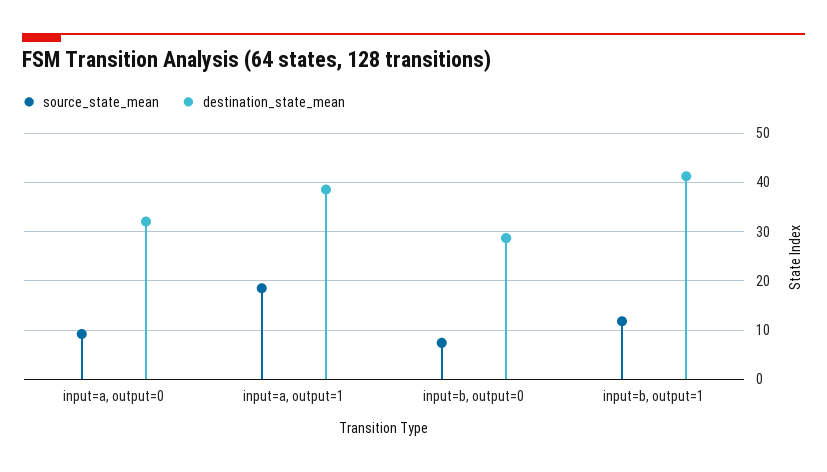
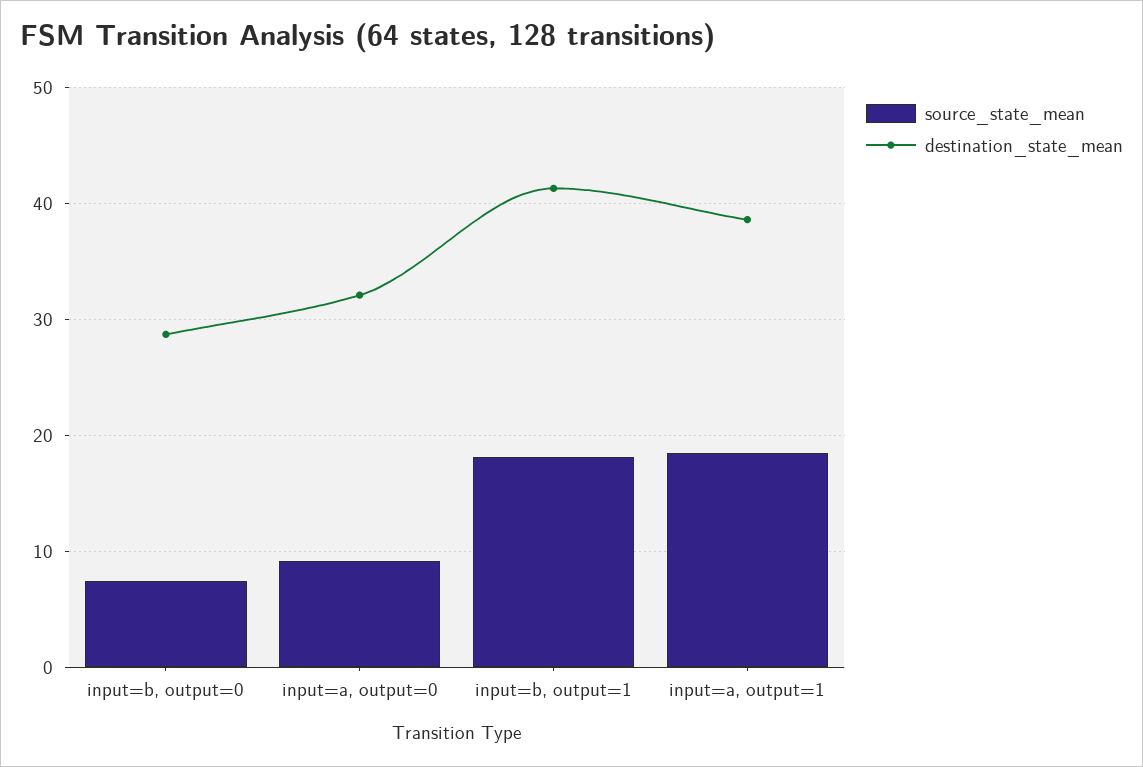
source_state_mean, input=b, output=1: 12 -> 18

